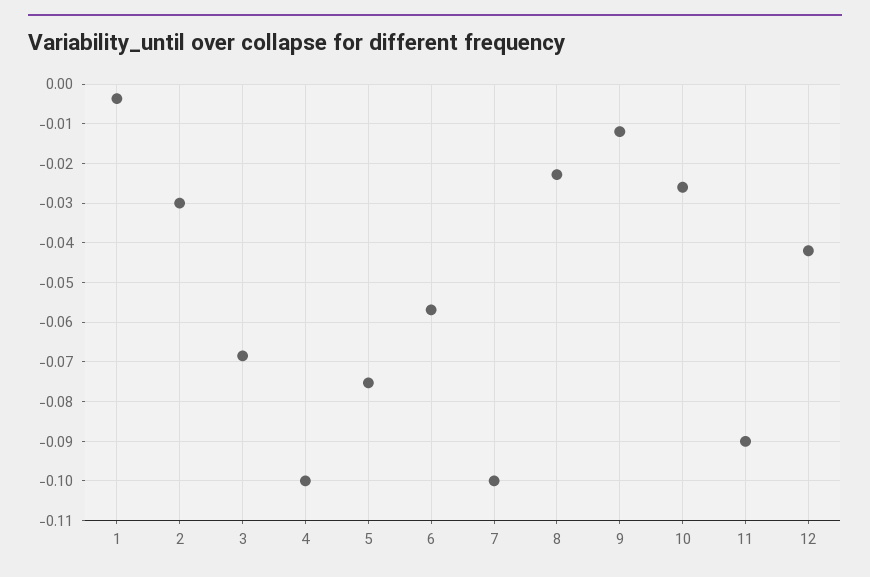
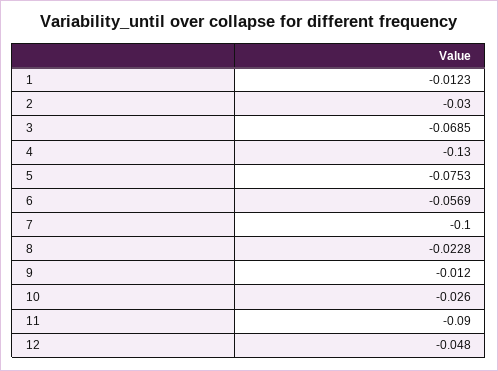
1: -0.004 -> -0.0123
4: -0.1 -> -0.13
12: -0.042 -> -0.048

